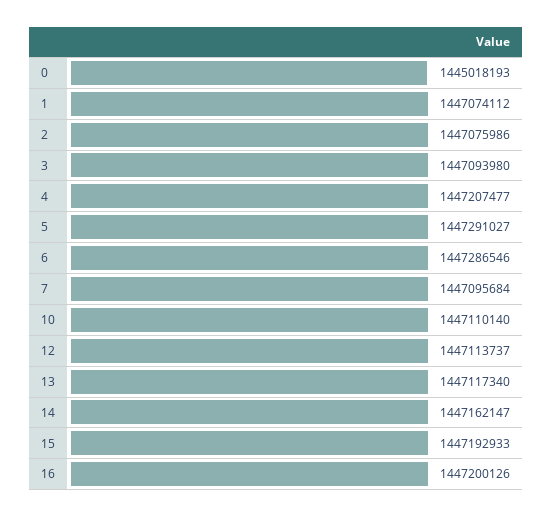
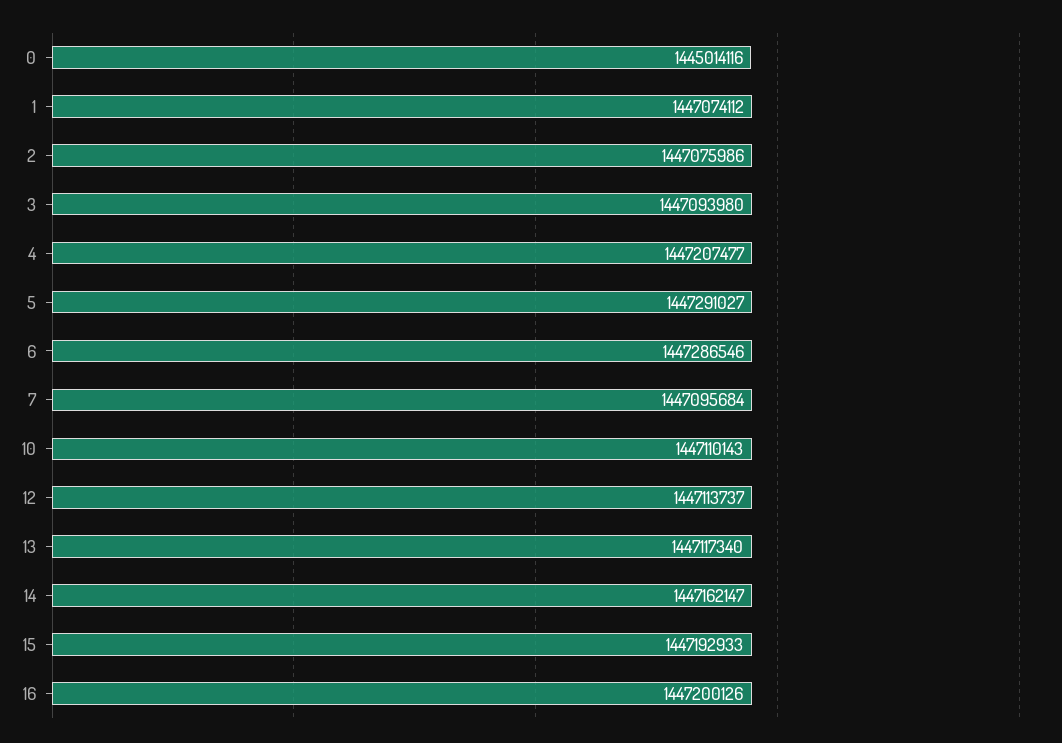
0: 1445018193 -> 1445014116
10: 1447110140 -> 1447110143

